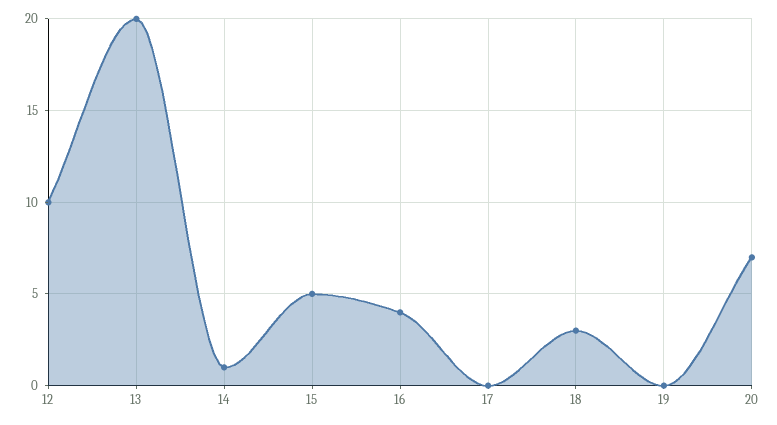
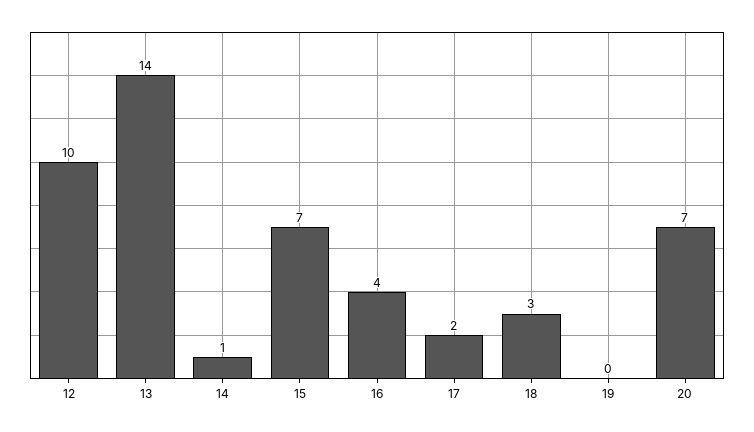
13: 20 -> 14
15: 5 -> 7
17: 0 -> 2

